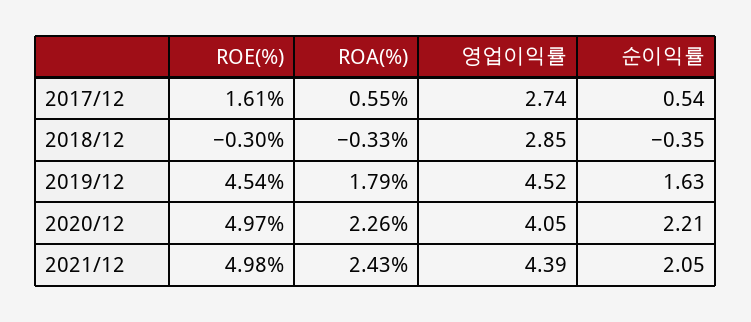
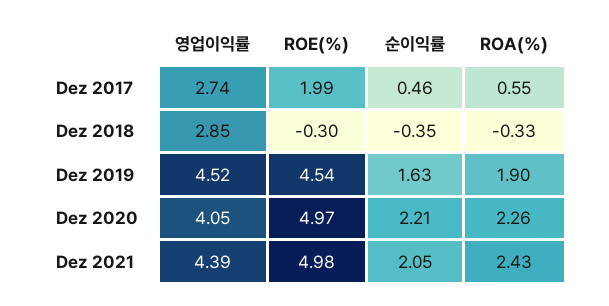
ROE(%), 2017/12: 1.61 -> 1.99
순이익률, 2017/12: 0.54 -> 0.46
ROA(%), 2019/12: 1.79 -> 1.9

